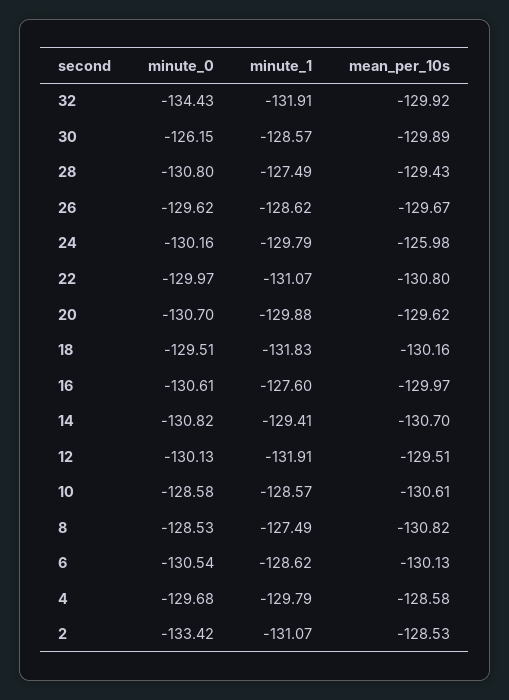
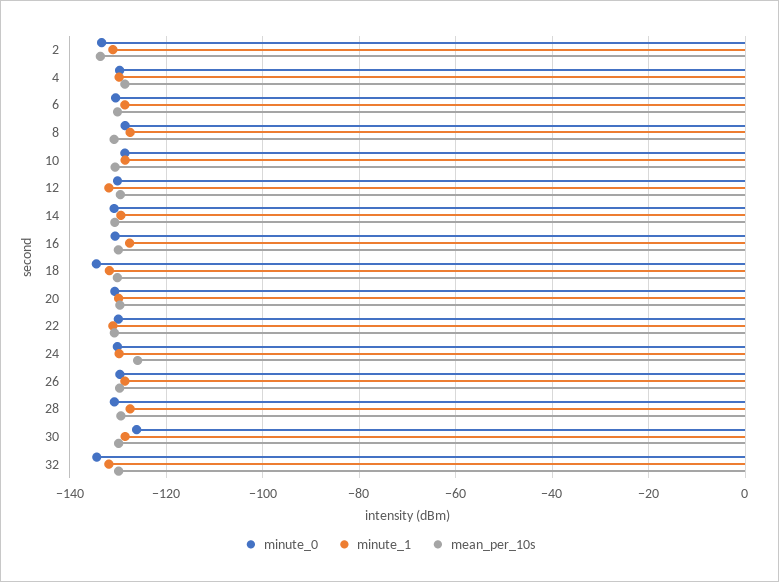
minute_0, 18: -129.51 -> -134
mean_per_10s, 2: -128.53 -> -134

